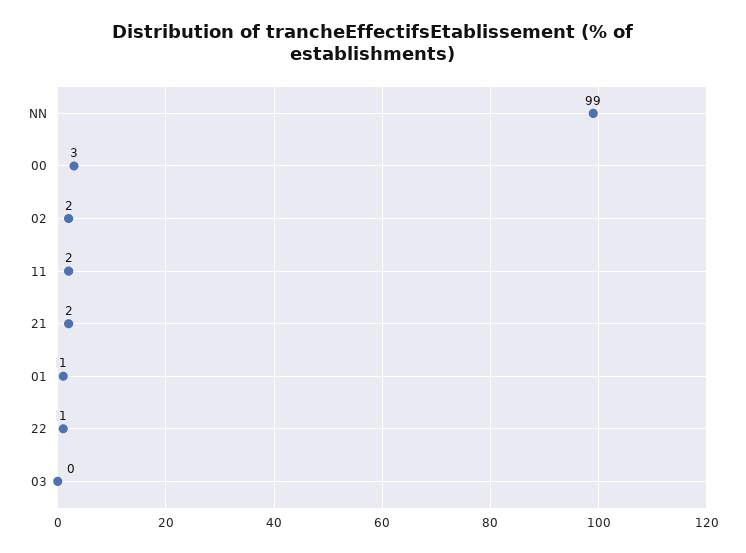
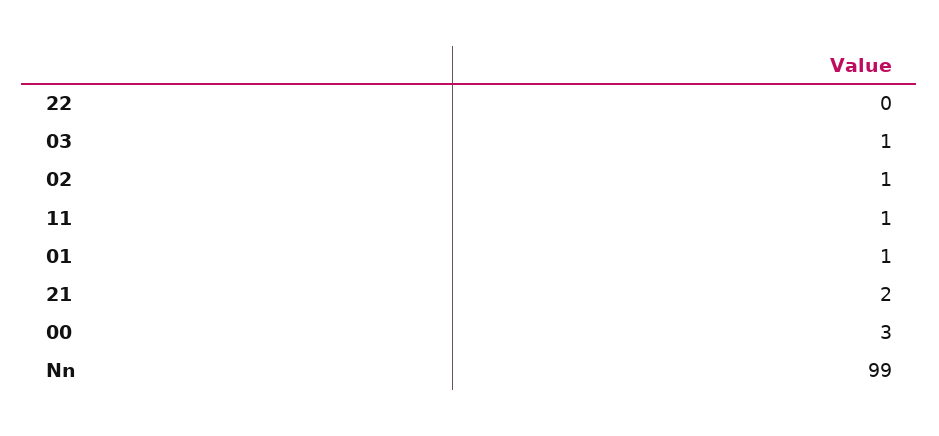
02: 2 -> 1
11: 2 -> 1
22: 1 -> 0
03: 0 -> 1

